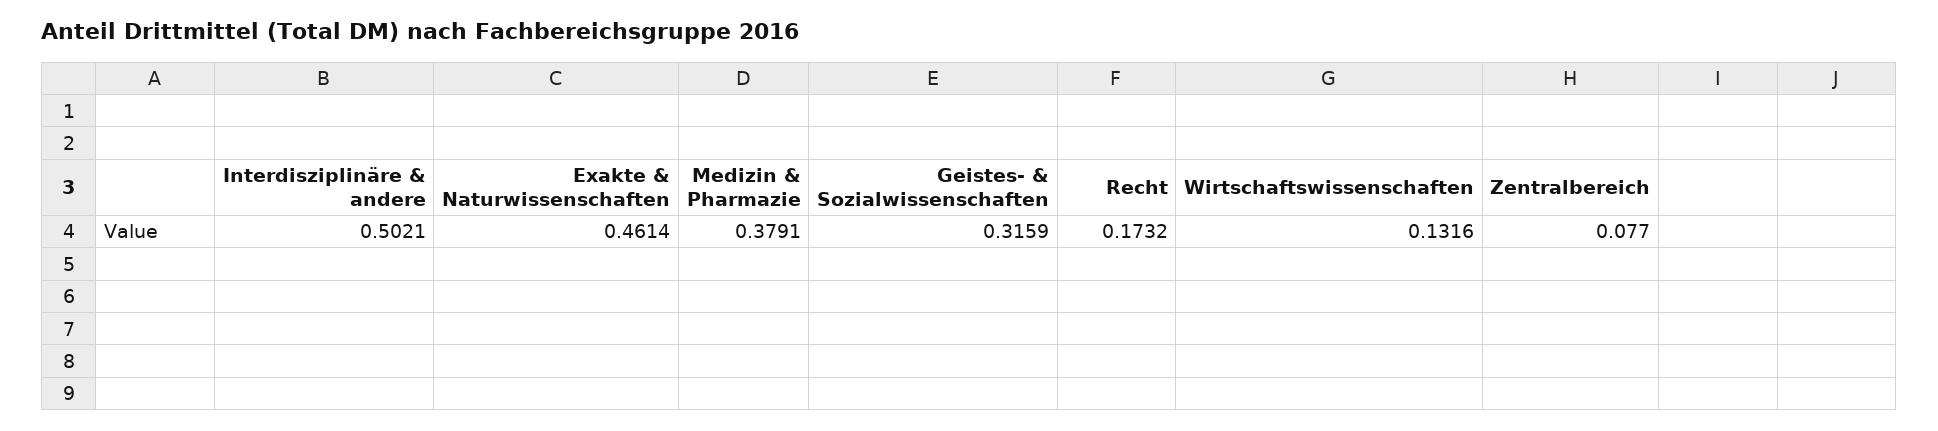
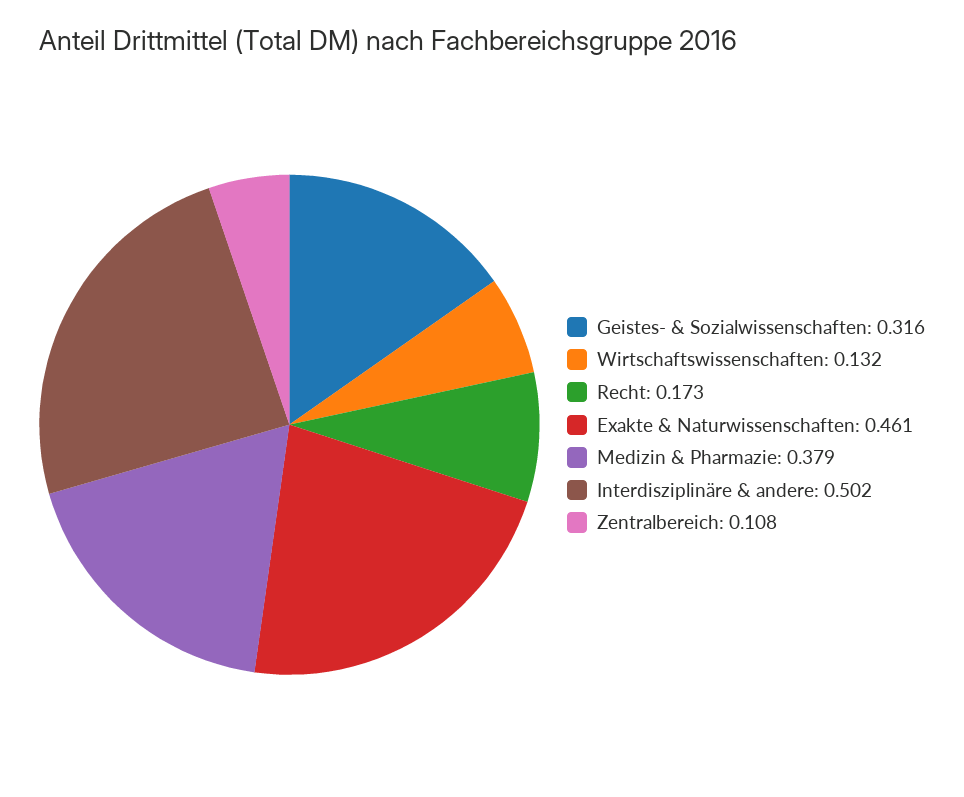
Zentralbereich: 0.077 -> 0.108

